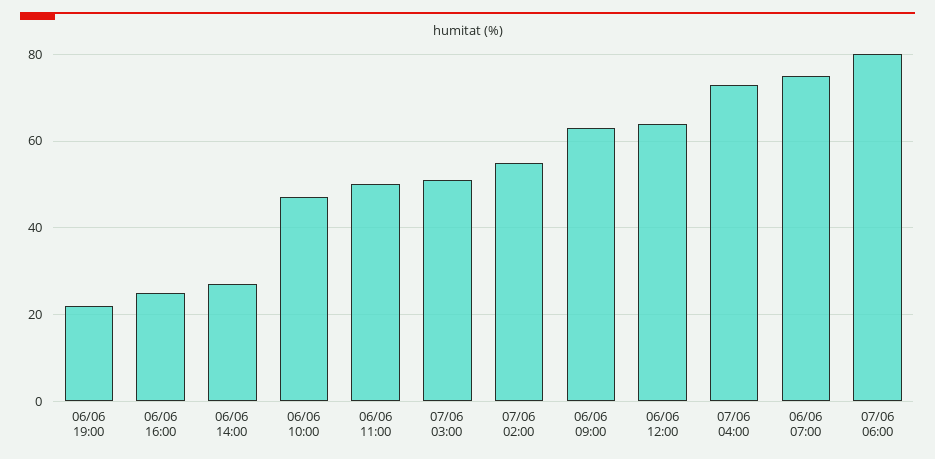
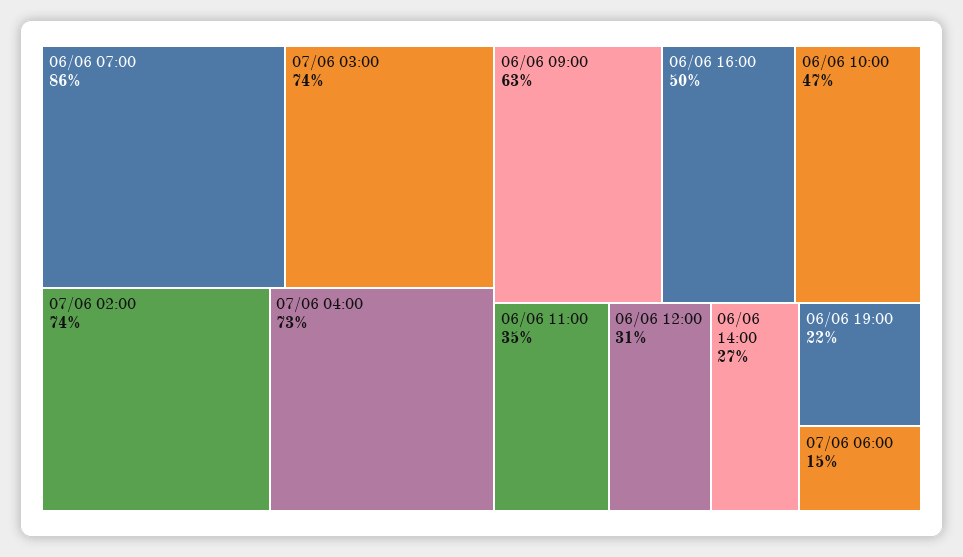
06/06 16:00: 25 -> 50
06/06 11:00: 50 -> 35
07/06 03:00: 50 -> 74
07/06 02:00: 55 -> 74
06/06 12:00: 65 -> 31
06/06 07:00: 75 -> 86
07/06 06:00: 80 -> 15

